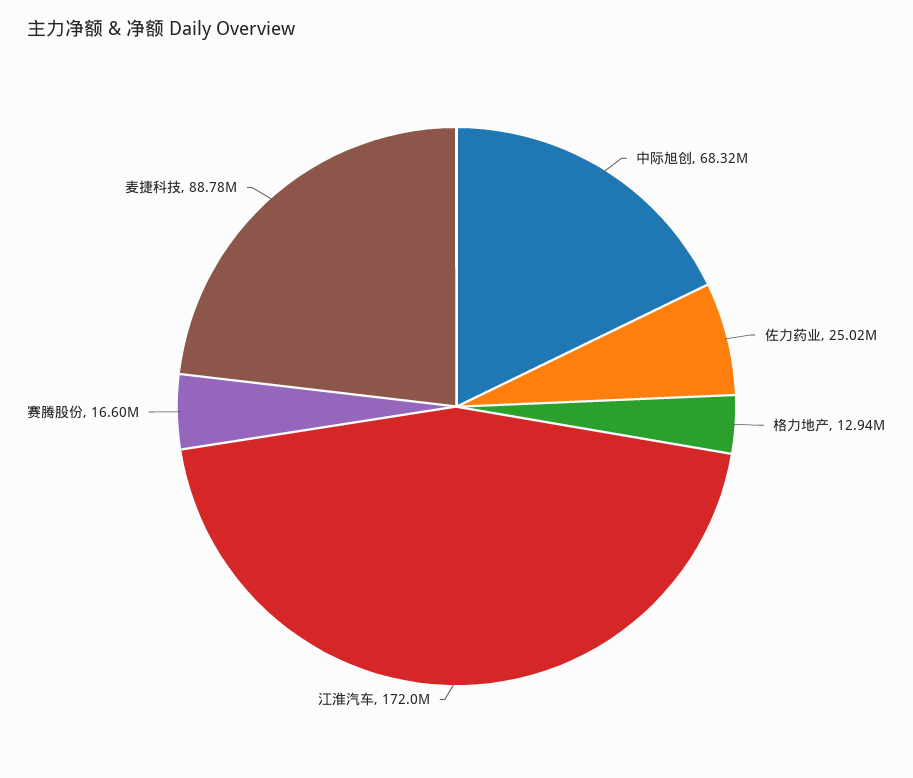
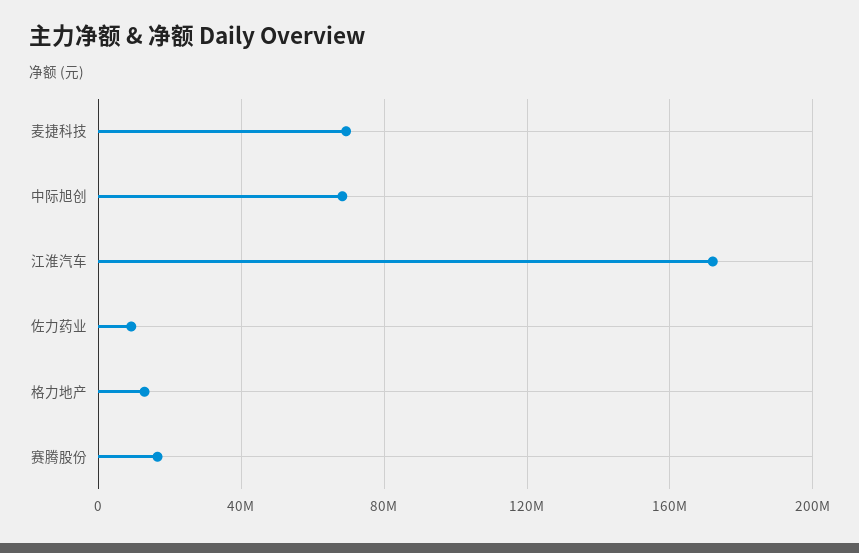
佐力药业: 25020000 -> 10000000
麦捷科技: 88780000 -> 70000000

